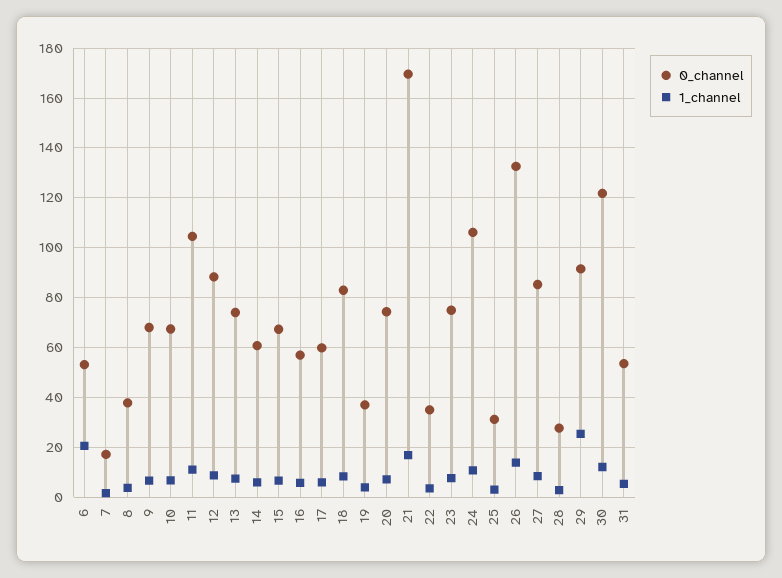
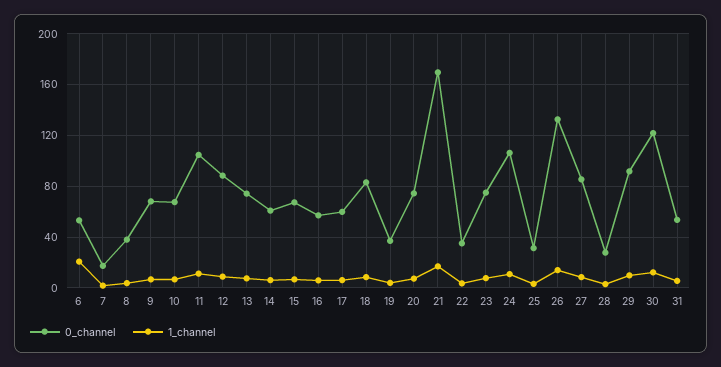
1_channel, 29: 25 -> 10

